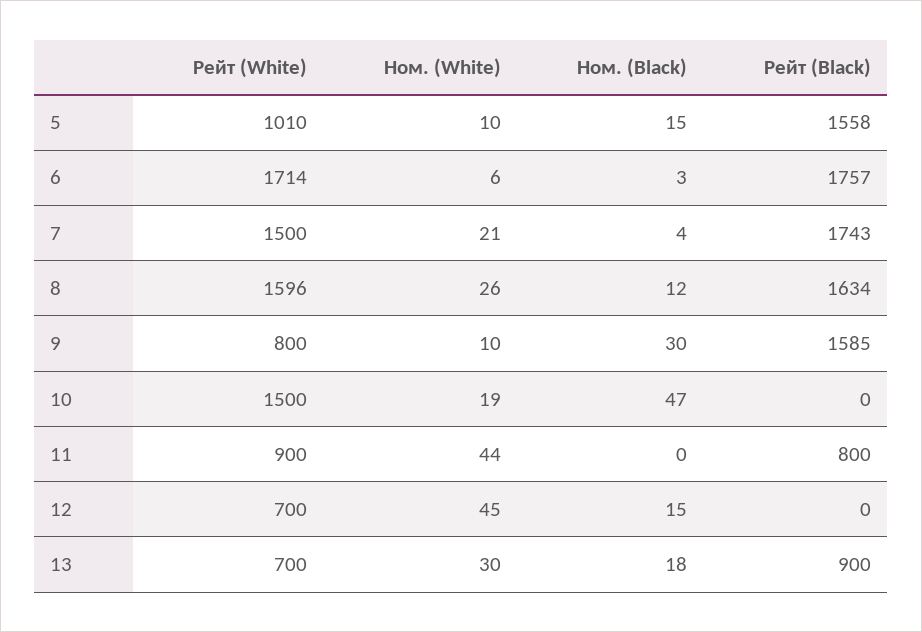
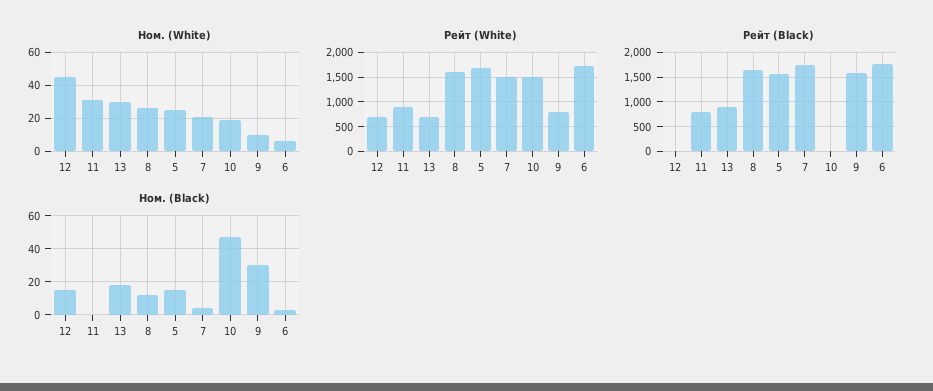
Рейт (White), 5: 1010 -> 1750
Ном. (White), 5: 10 -> 25
Ном. (White), 11: 44 -> 30

